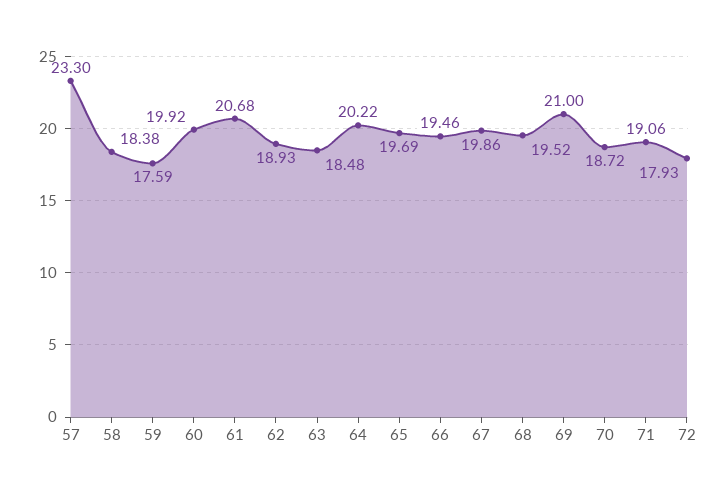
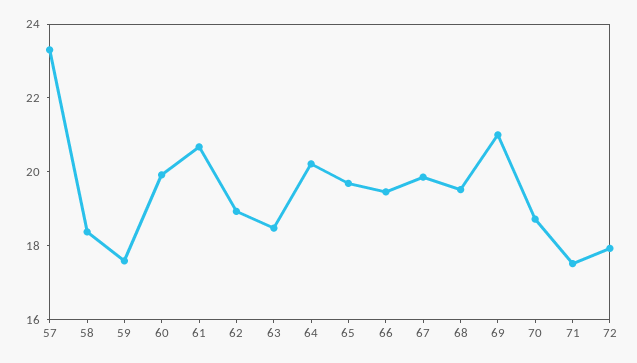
71: 19.06 -> 17.5

